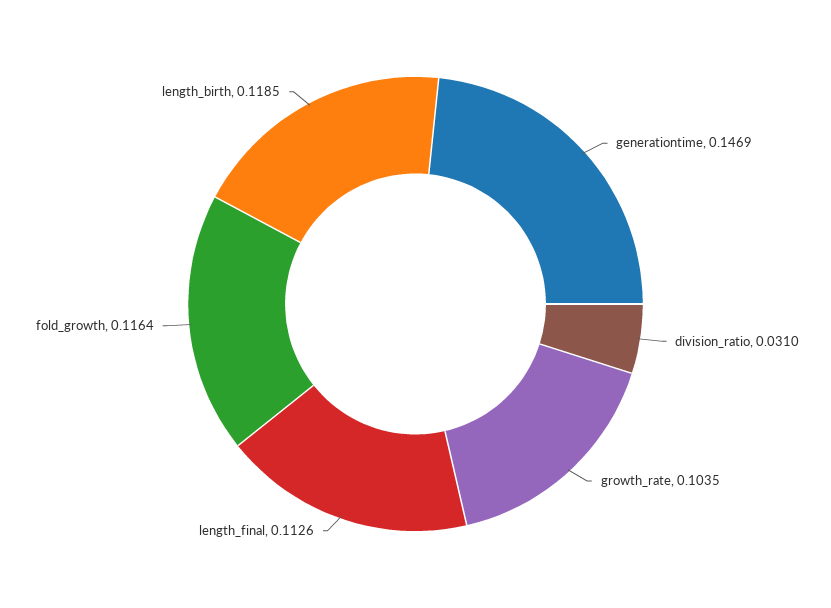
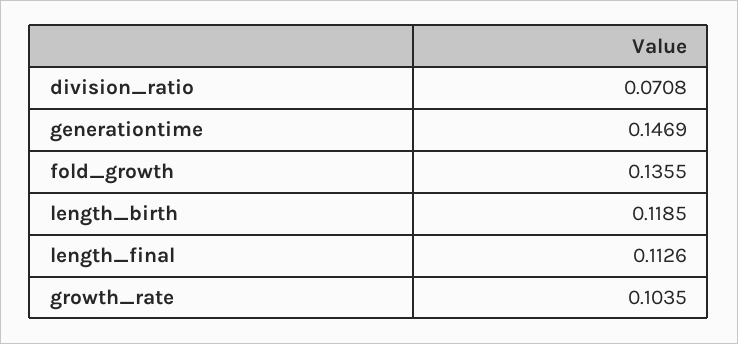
division_ratio: 0.031 -> 0.0708
fold_growth: 0.1164 -> 0.1355

